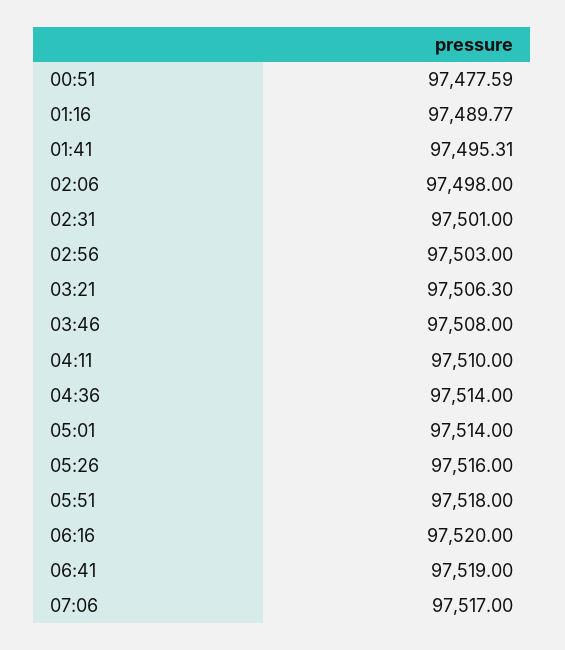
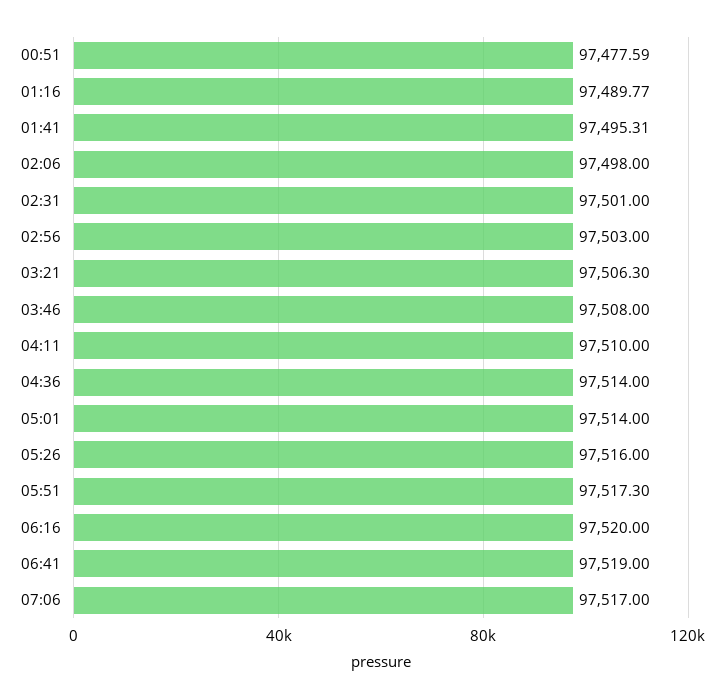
05:51: 97518 -> 97517.3

